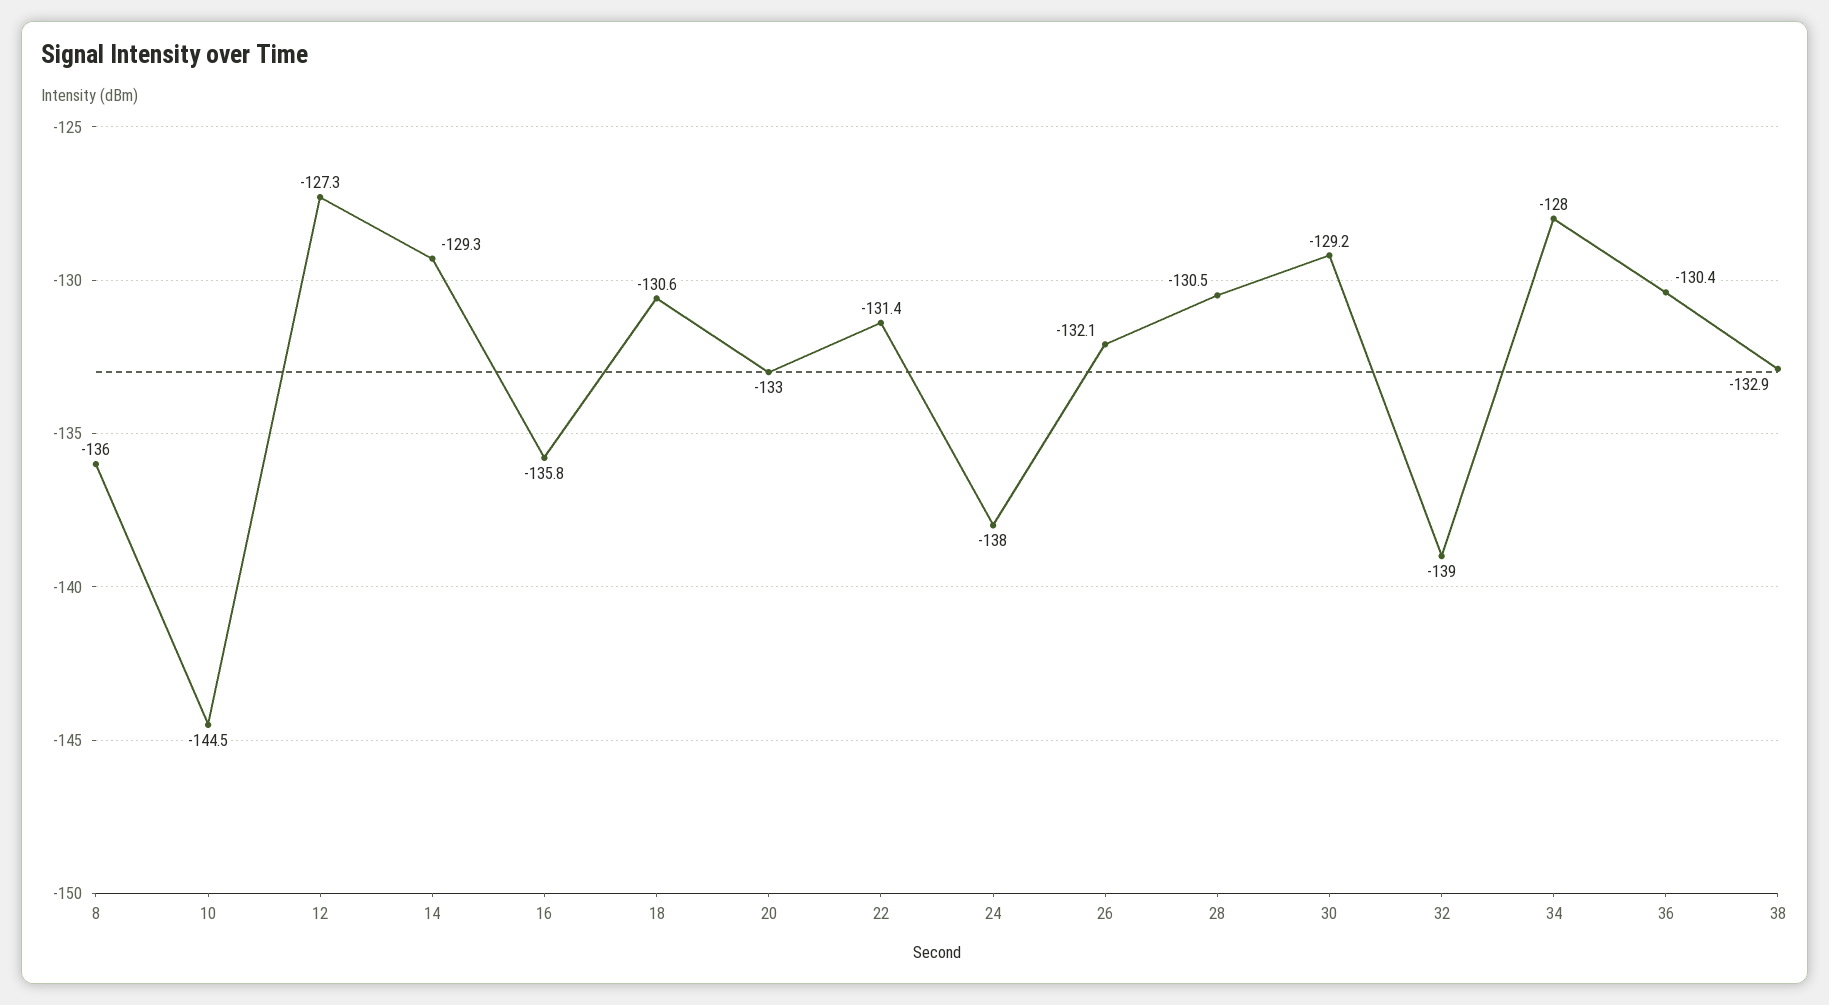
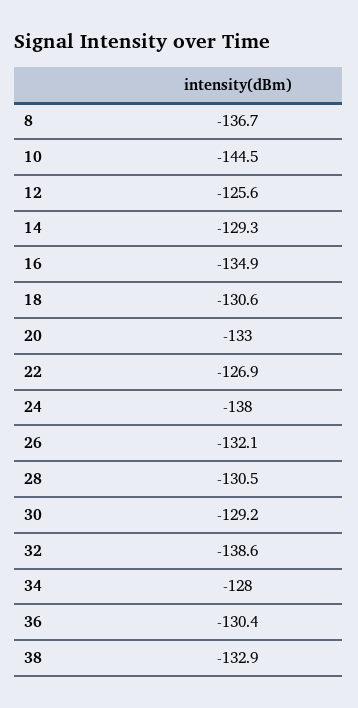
8: -136 -> -136.7
12: -127.3 -> -125.6
16: -135.8 -> -134.9
22: -131.4 -> -126.9
32: -139 -> -138.6

